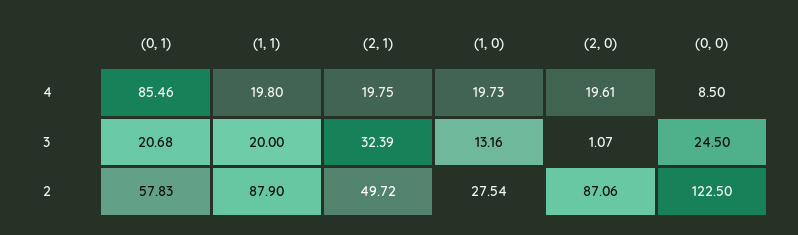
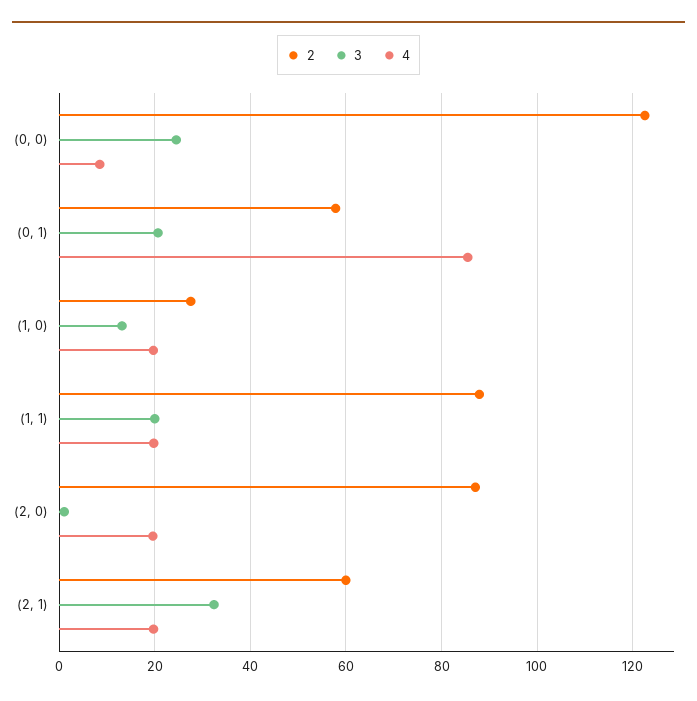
2, (2, 1): 49.72 -> 60

